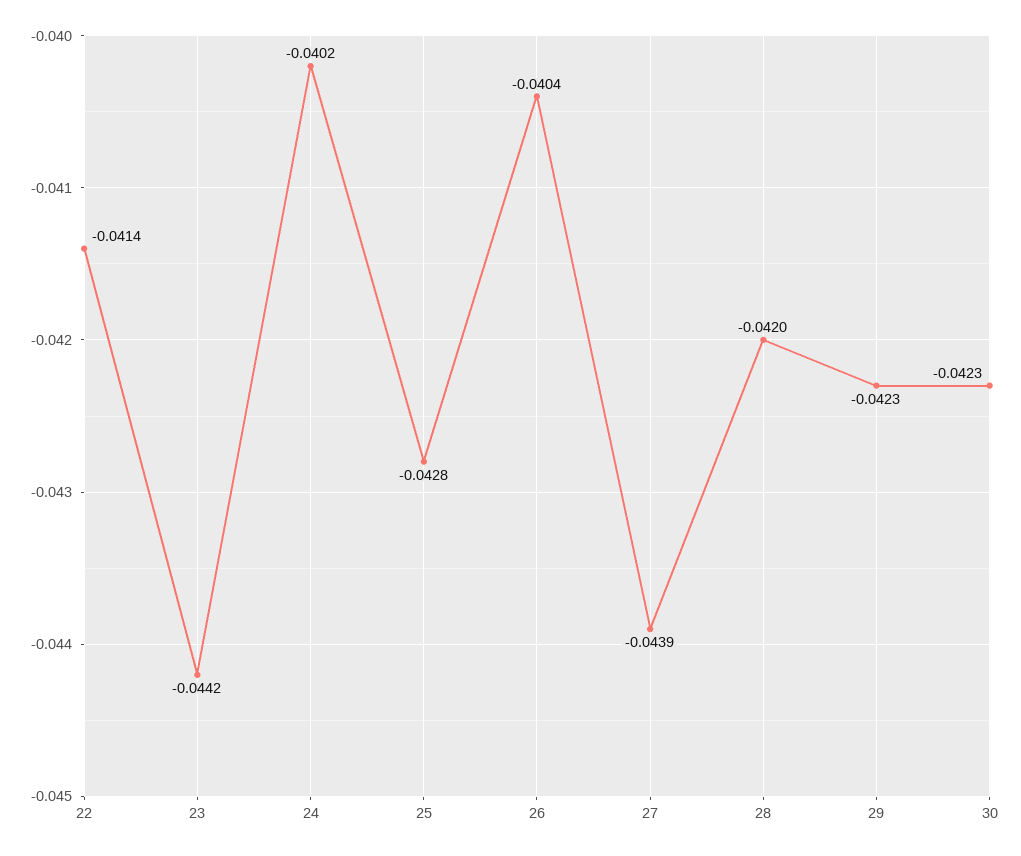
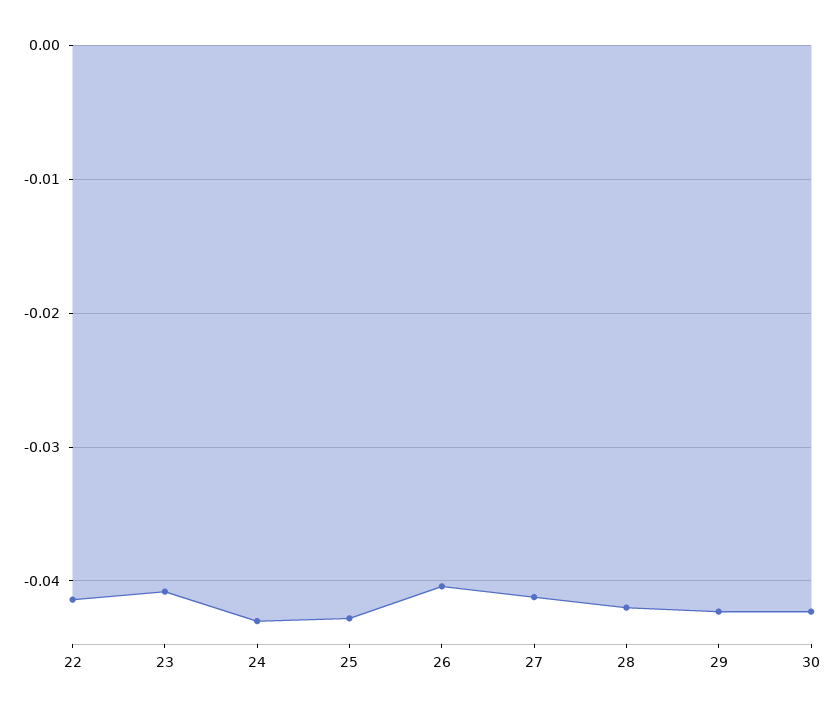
23: -0.0442 -> -0.041
24: -0.0402 -> -0.043
27: -0.0439 -> -0.041

